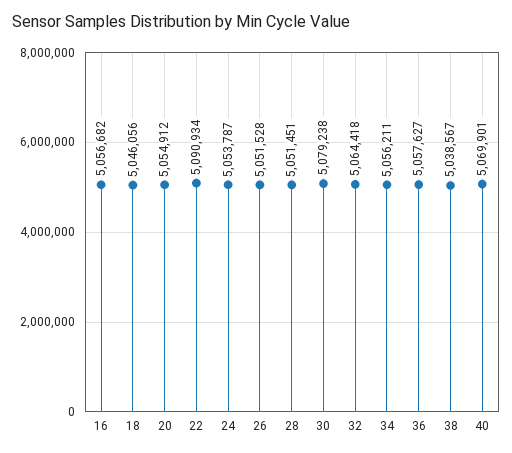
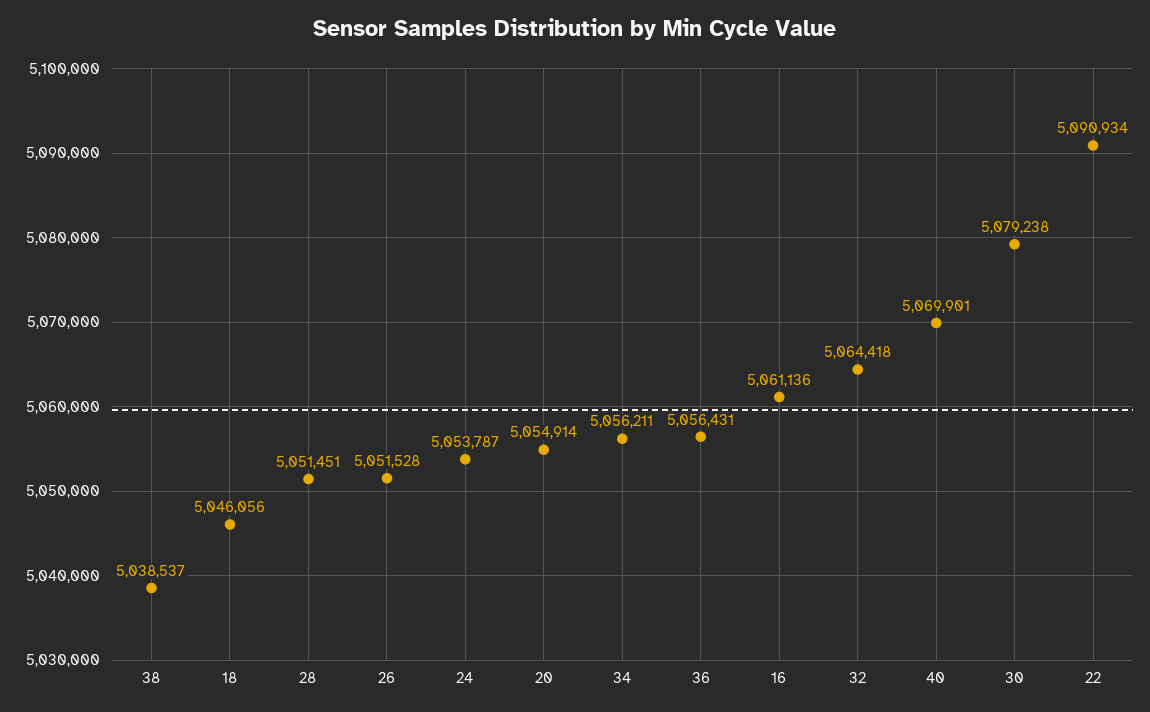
16: 5056682 -> 5061136
20: 5054912 -> 5054914
36: 5057627 -> 5056431
38: 5038567 -> 5038537

